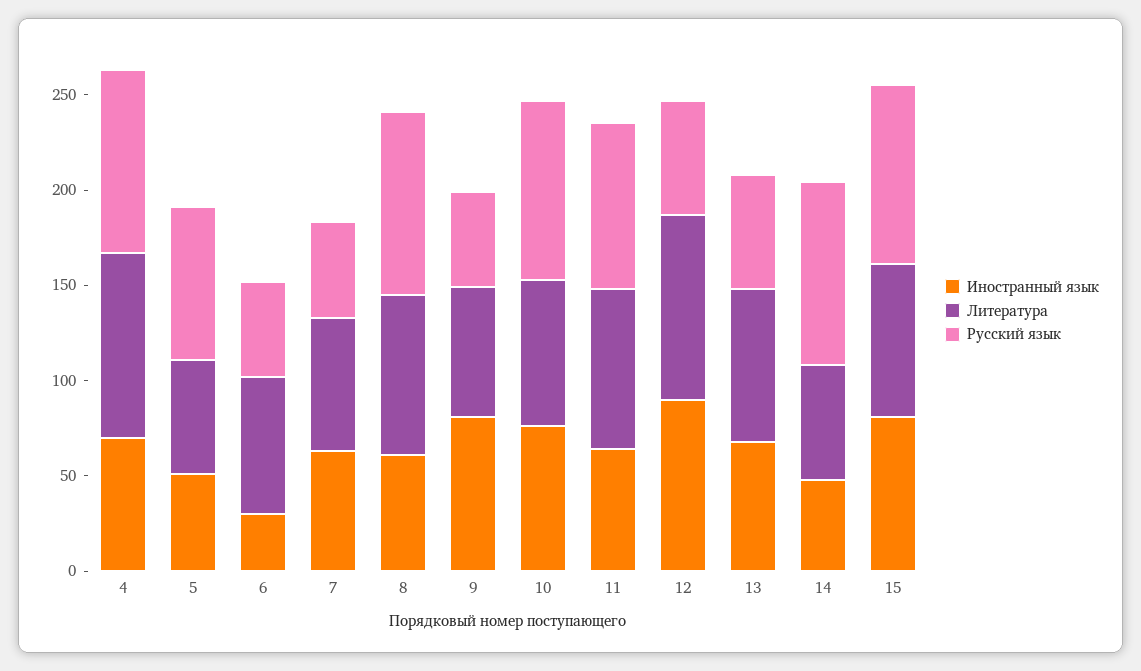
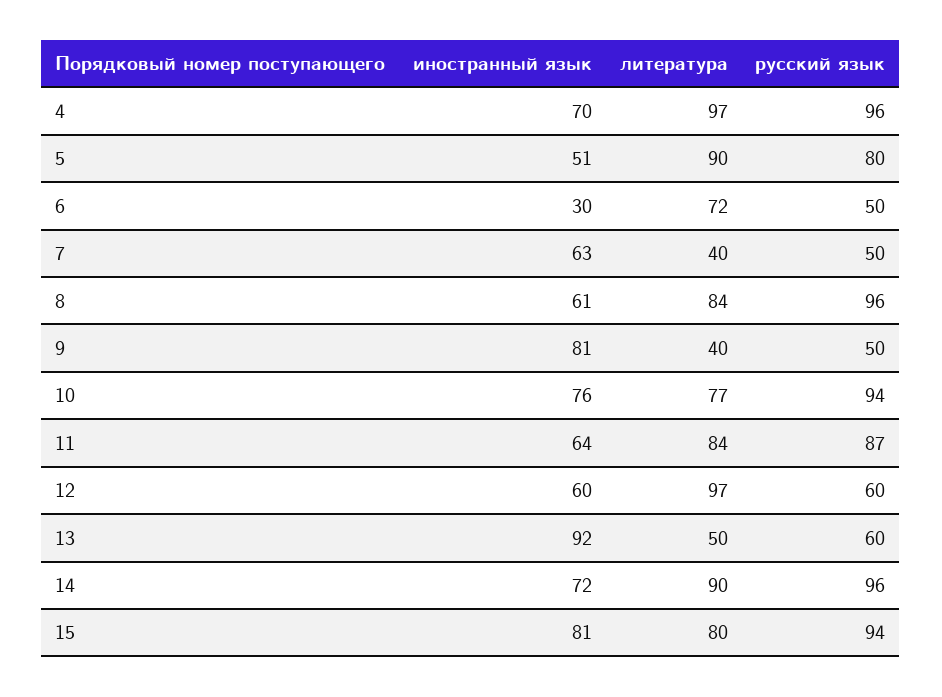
Литература, 5: 60 -> 90
Литература, 7: 70 -> 40
Литература, 9: 70 -> 40
Иностранный язык, 12: 90 -> 60
Иностранный язык, 13: 70 -> 92
Литература, 13: 80 -> 50
Иностранный язык, 14: 50 -> 72
Литература, 14: 60 -> 90

